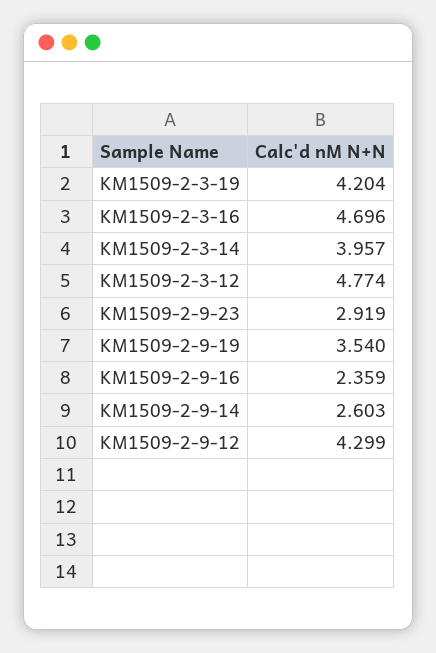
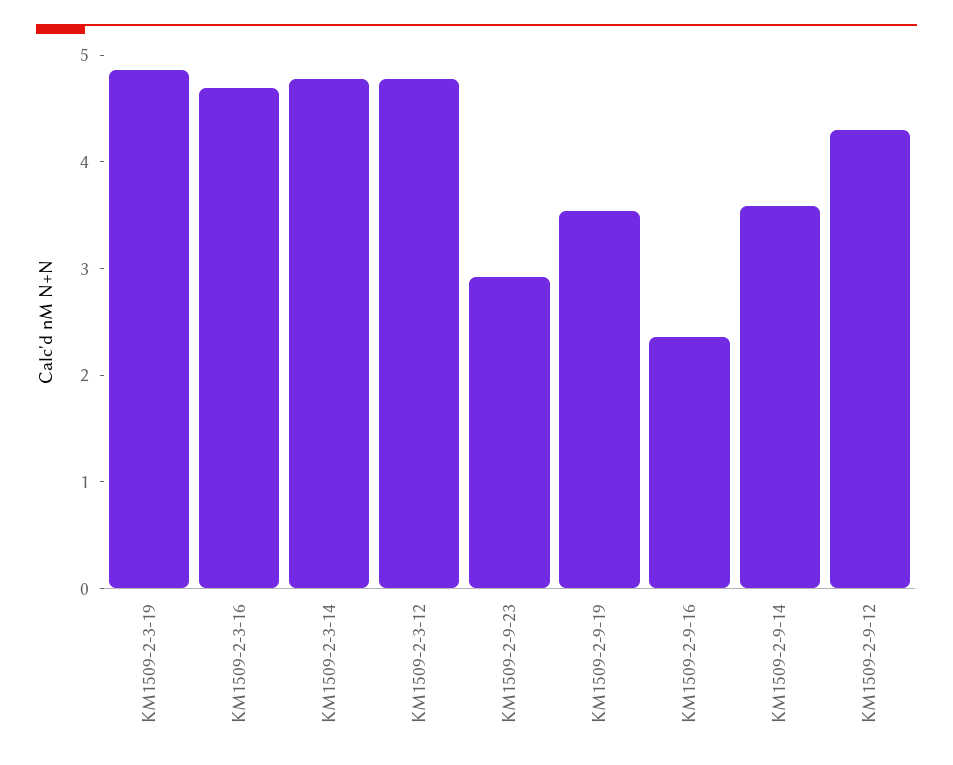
KM1509-2-3-19: 4.204 -> 4.8
KM1509-2-3-14: 3.957 -> 4.8
KM1509-2-9-14: 2.603 -> 3.6

